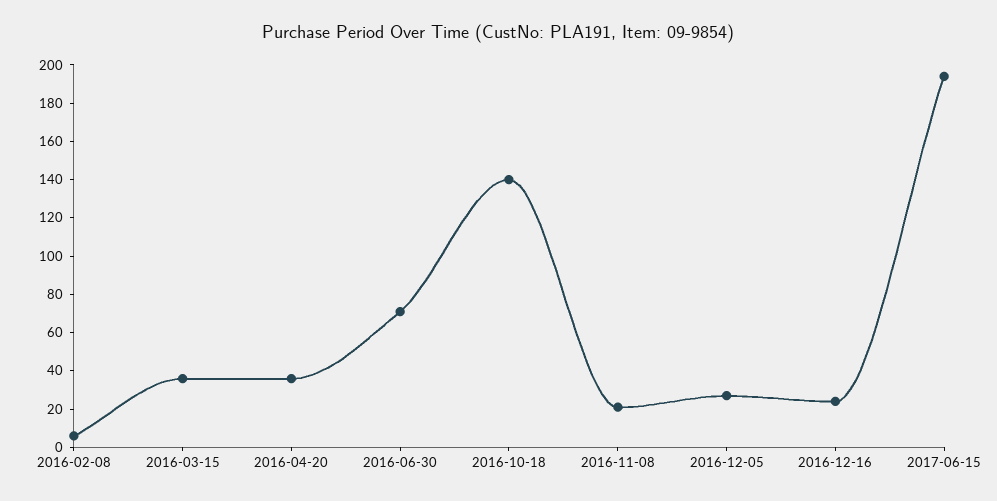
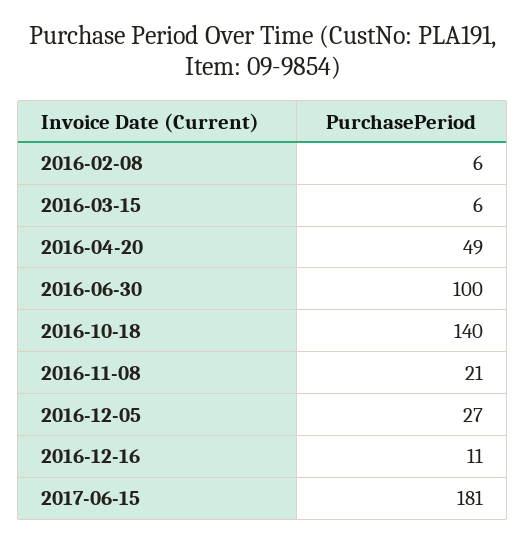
2016-03-15: 35 -> 6
2016-04-20: 35 -> 49
2016-06-30: 70 -> 100
2016-12-16: 25 -> 11
2017-06-15: 195 -> 181

